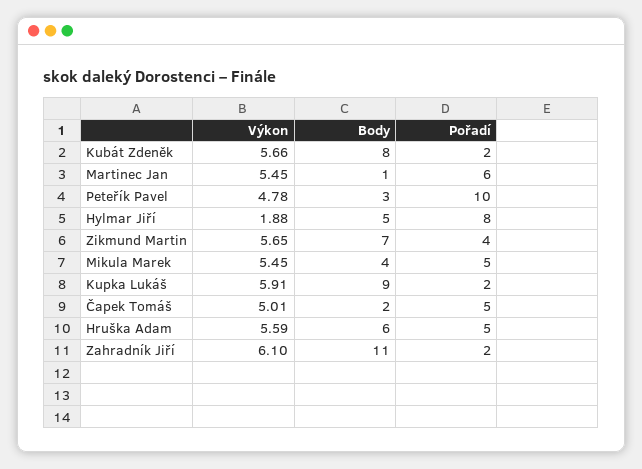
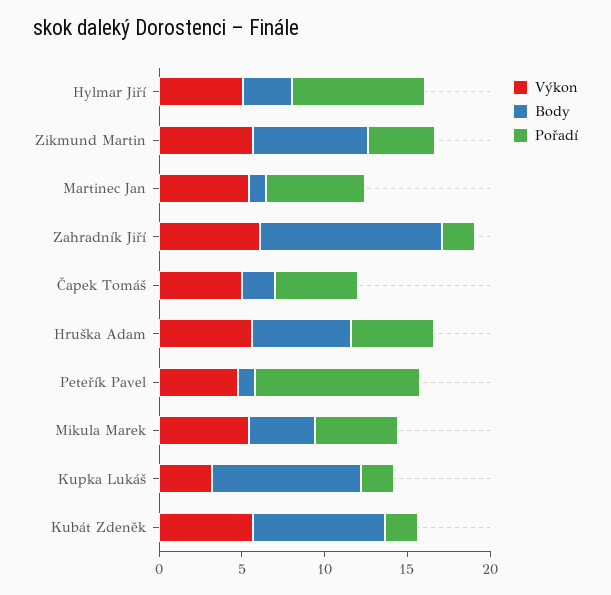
Body, Peteřík Pavel: 3 -> 1
Výkon, Hylmar Jiří: 1.88 -> 5
Body, Hylmar Jiří: 5 -> 3
Výkon, Kupka Lukáš: 5.91 -> 3

